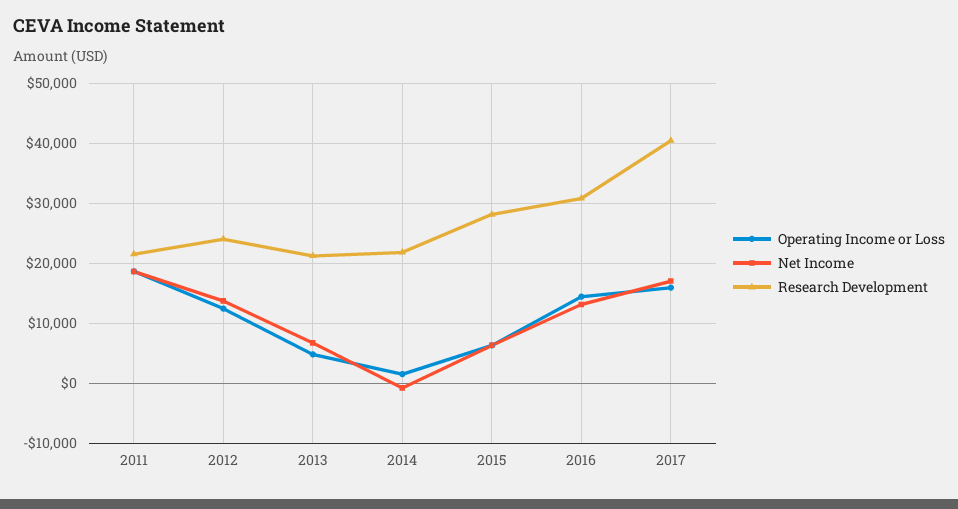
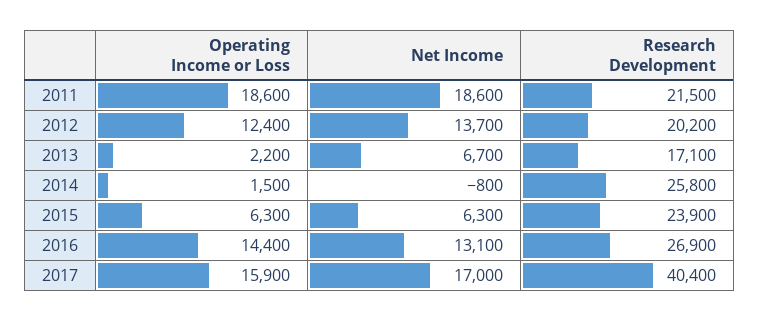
Research Development, 2012: 24000 -> 20200
Operating Income or Loss, 2013: 5000 -> 2200
Research Development, 2013: 21000 -> 17100
Research Development, 2014: 22000 -> 25800
Research Development, 2015: 28000 -> 23900
Research Development, 2016: 31000 -> 26900

